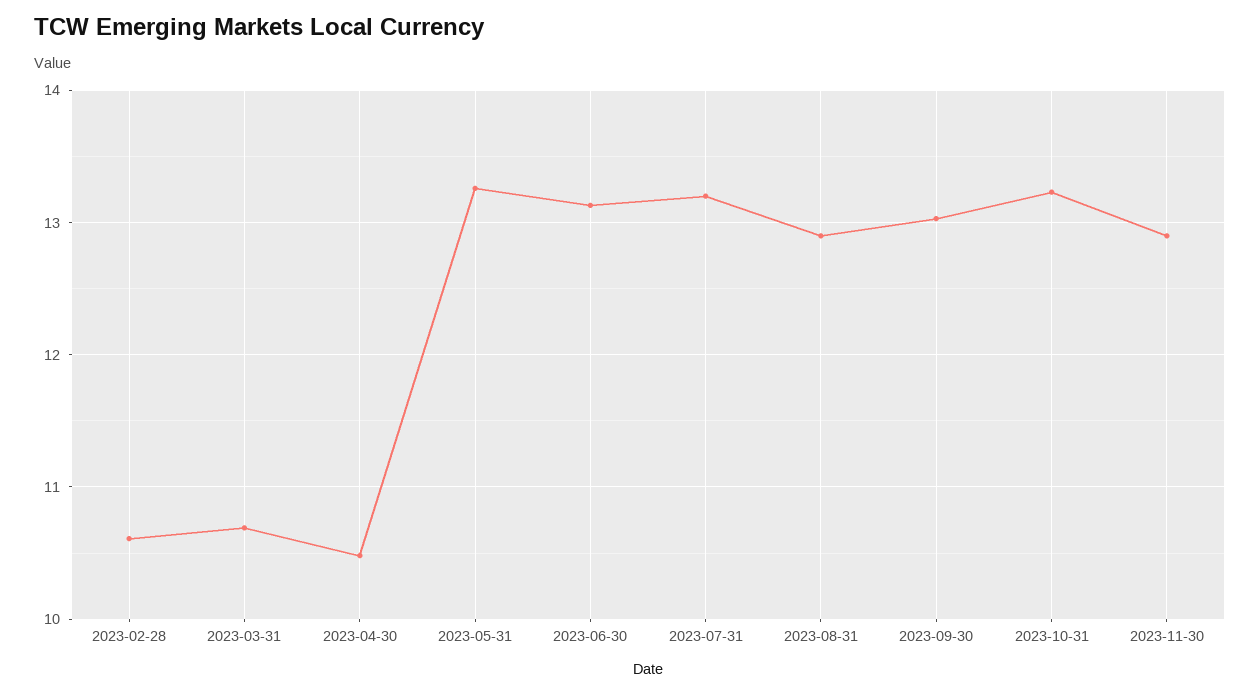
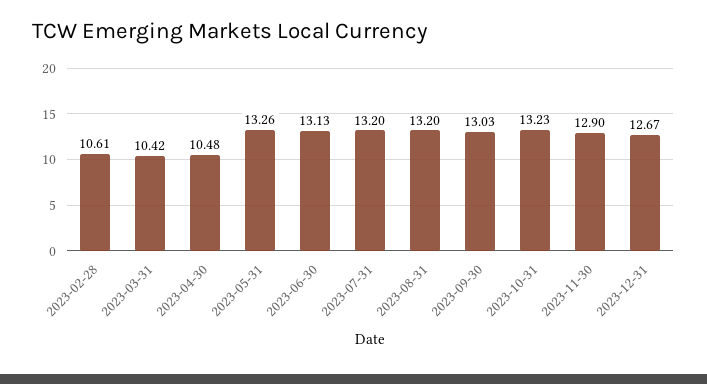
2023-03-31: 10.7 -> 10.42
2023-08-31: 12.9 -> 13.2
2023-12-31: none -> 12.67

